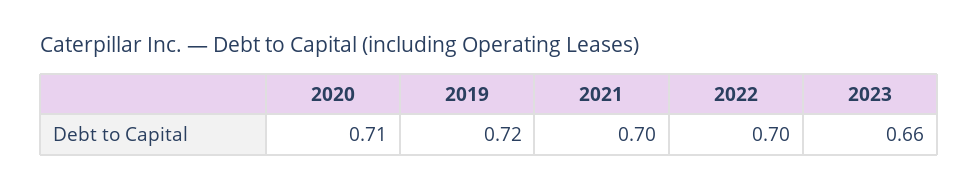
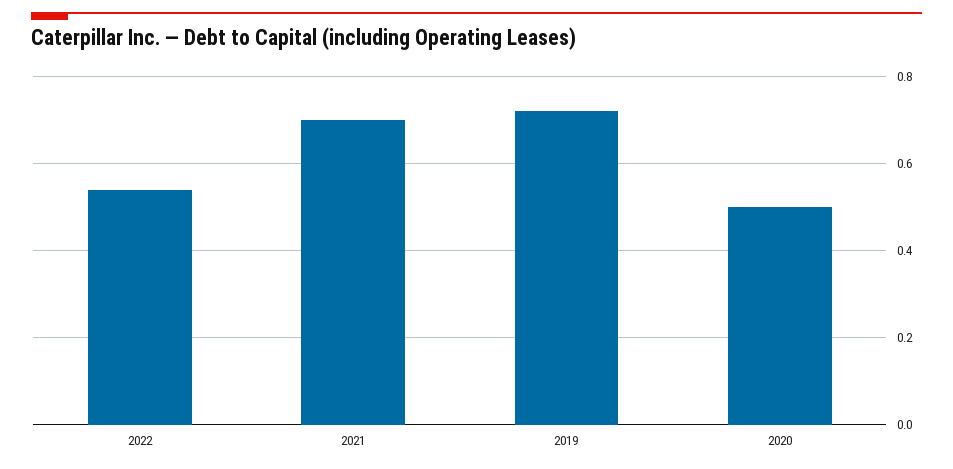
2020: 0.71 -> 0.5
2022: 0.7 -> 0.55
2023: 0.66 -> none

